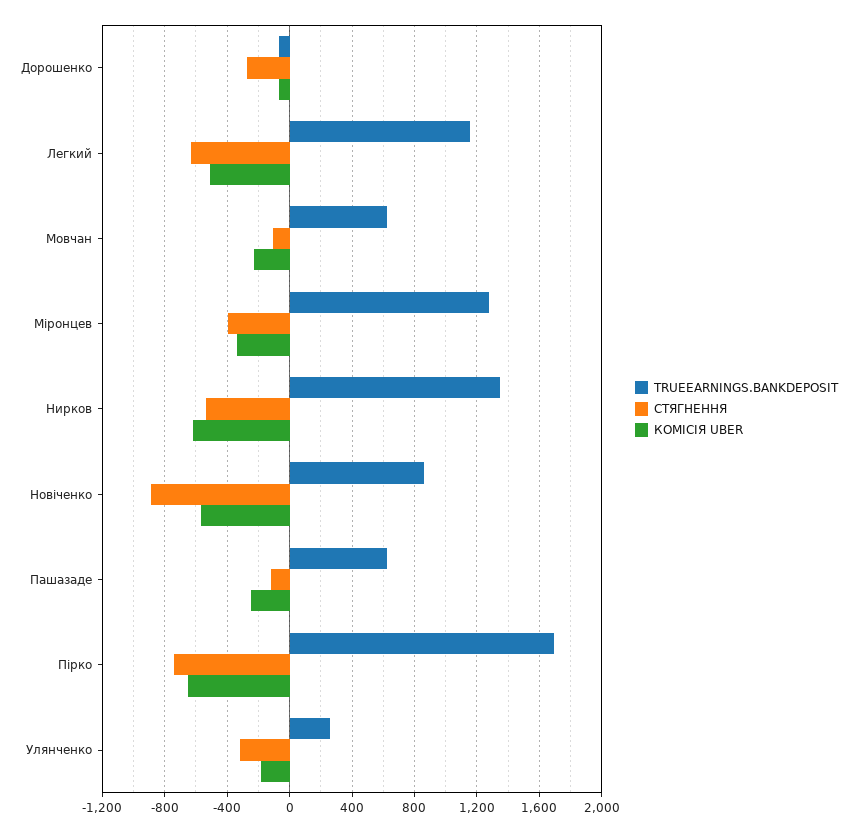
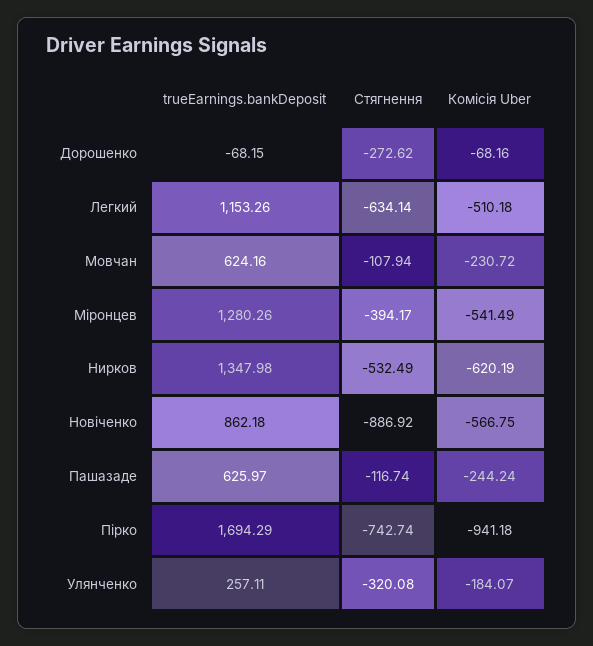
КОМІСІЯ UBER, Міронцев: -350 -> -541.49
КОМІСІЯ UBER, Пірко: -650 -> -941.18

